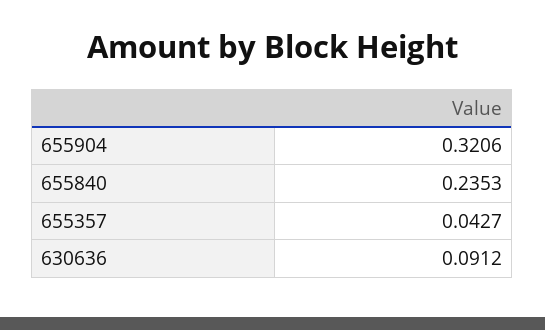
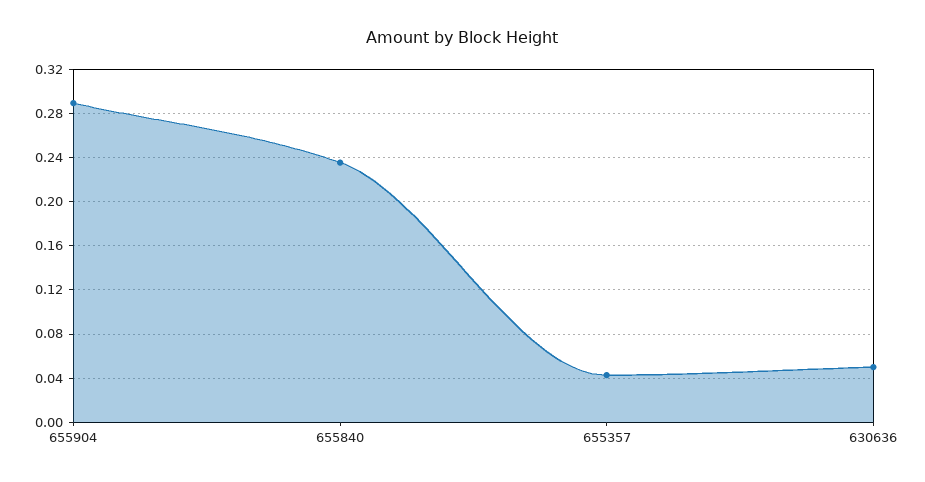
655904: 0.3206 -> 0.29
630636: 0.0912 -> 0.05

